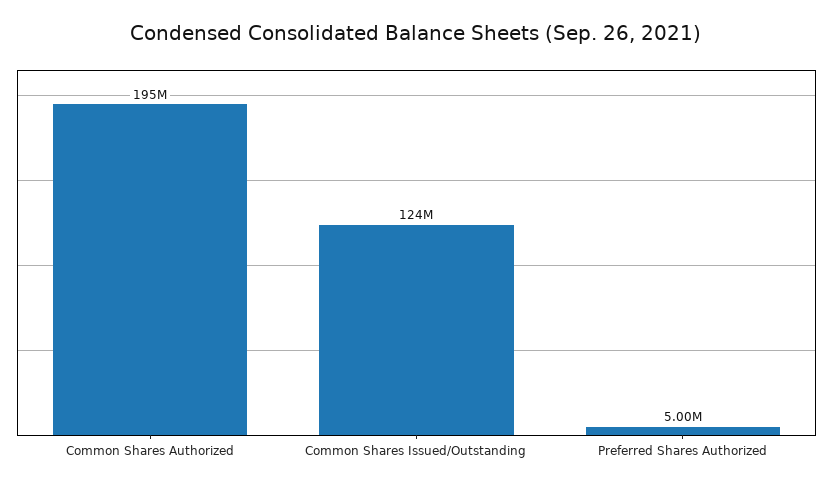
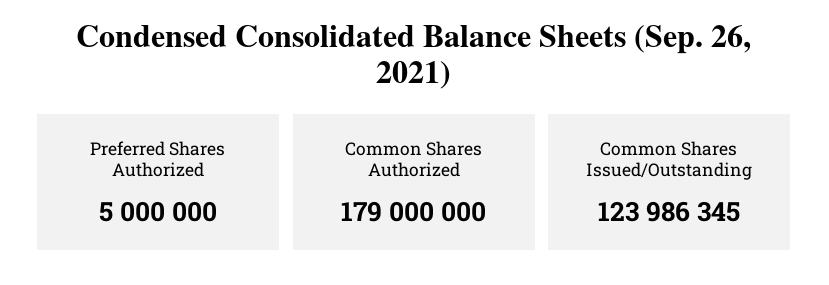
Common Shares Authorized: 195000000 -> 179000000

